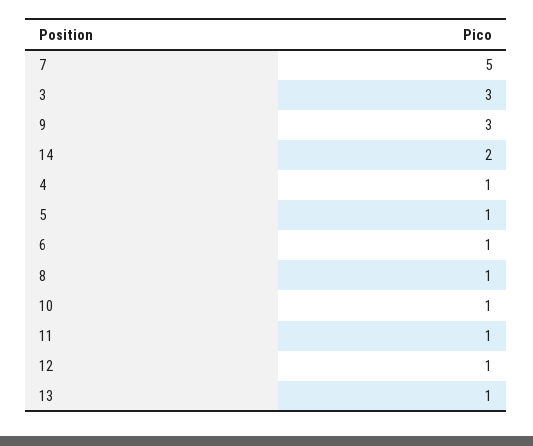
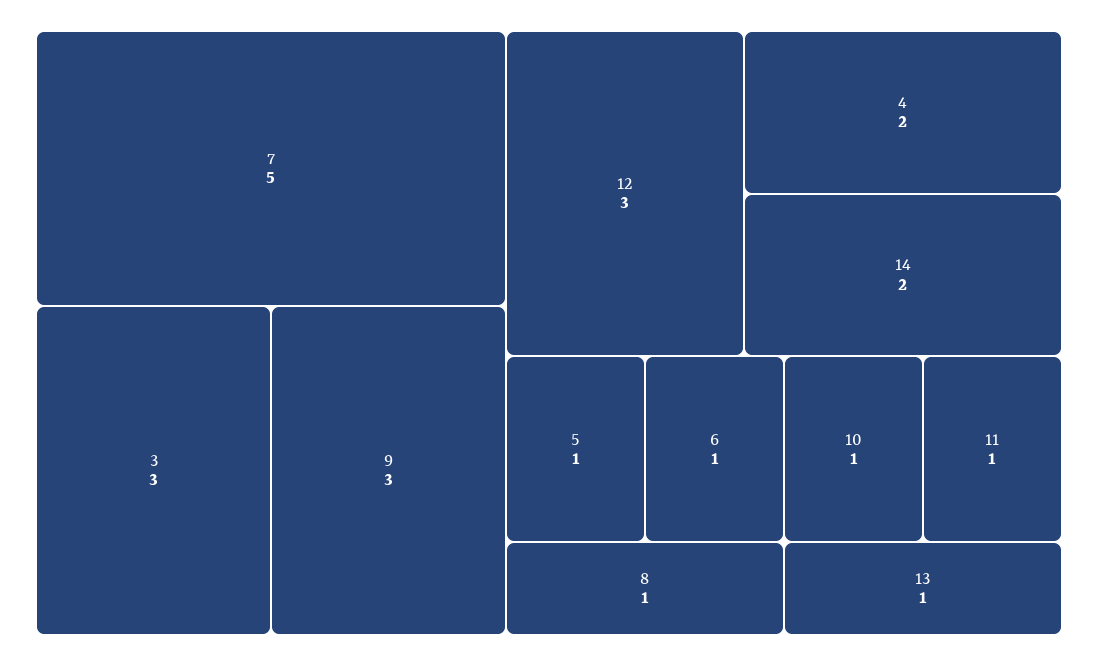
4: 1 -> 2
12: 1 -> 3

